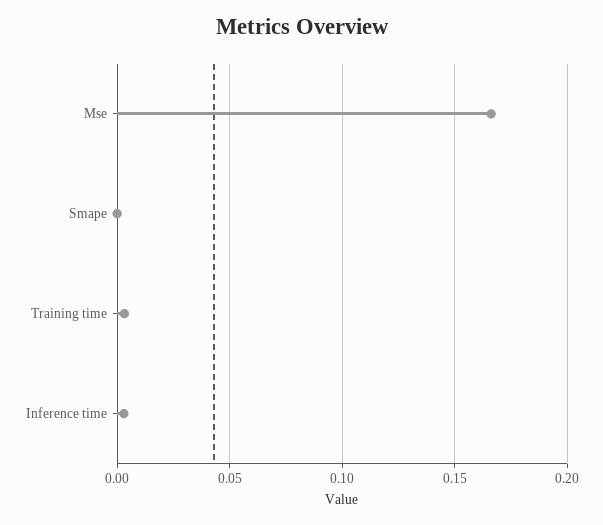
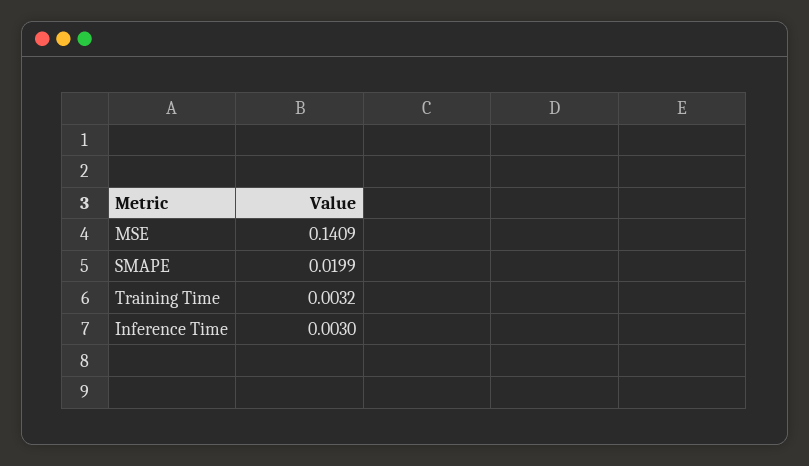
Mse: 0.165 -> 0.1409
Smape: 0 -> 0.0199

